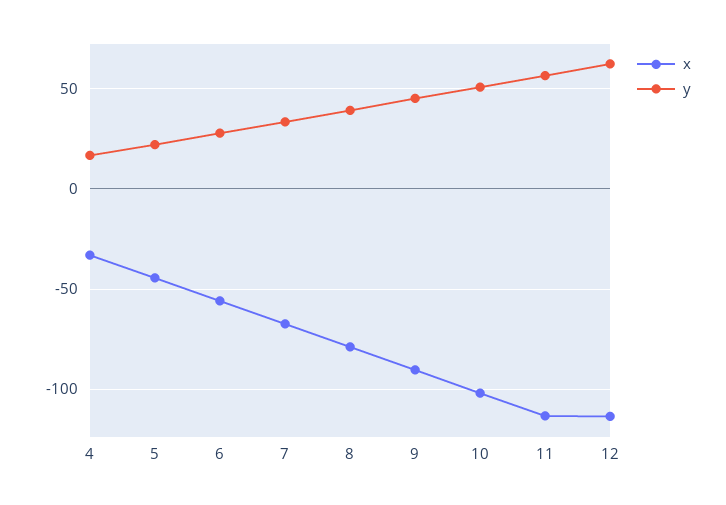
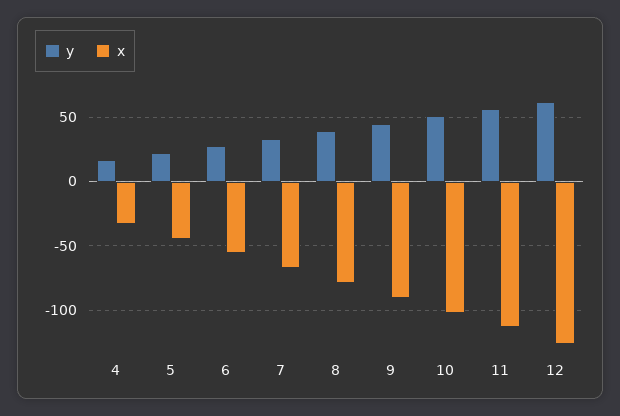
x, 12: -115 -> -125

